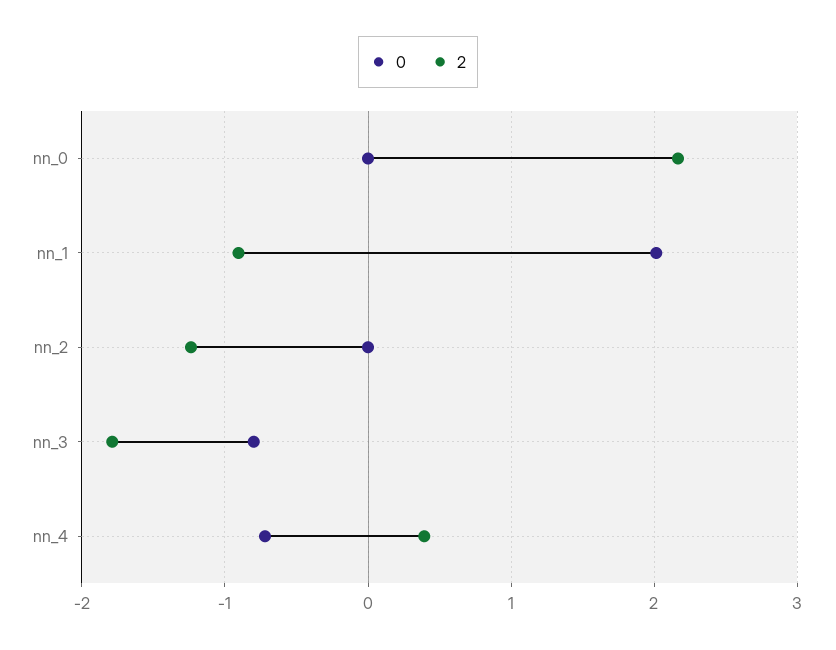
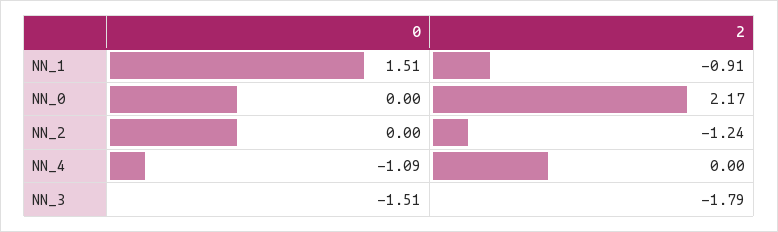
0, nn_1: 2 -> 1.51
0, nn_3: -0.8 -> -1.51
0, nn_4: -0.7 -> -1.09
2, nn_4: 0.4 -> 0

